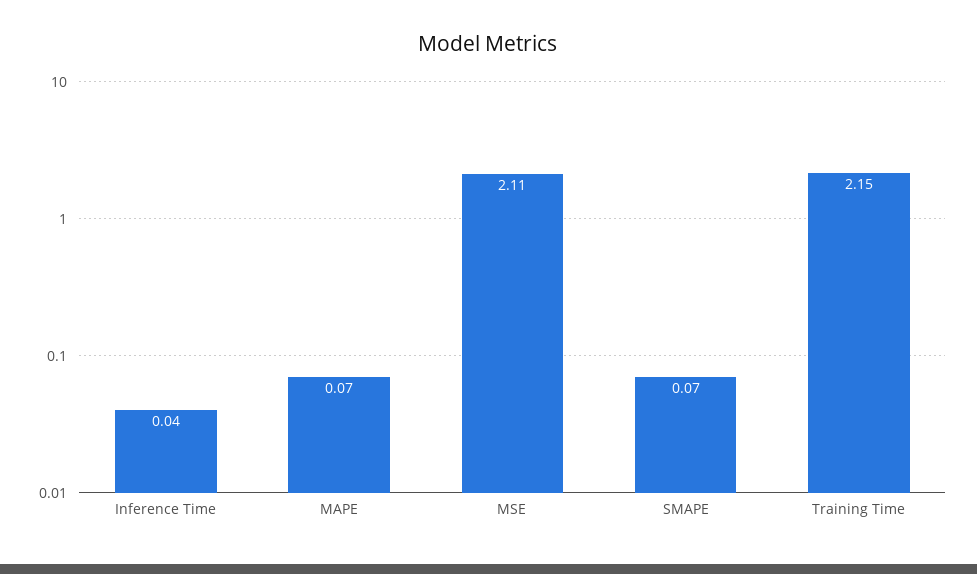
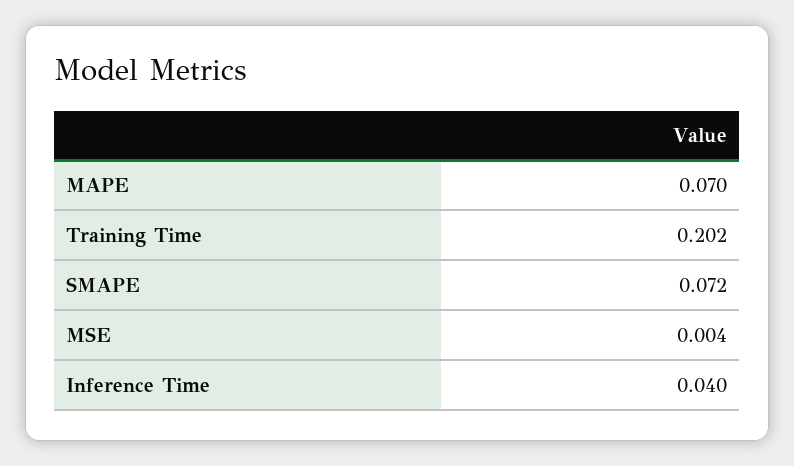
MSE: 2.11 -> 0.004
Training Time: 2.15 -> 0.202

